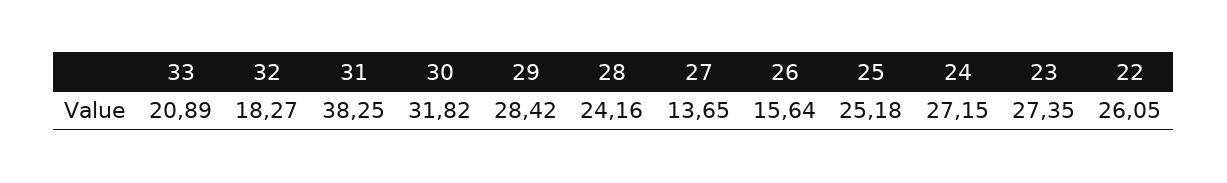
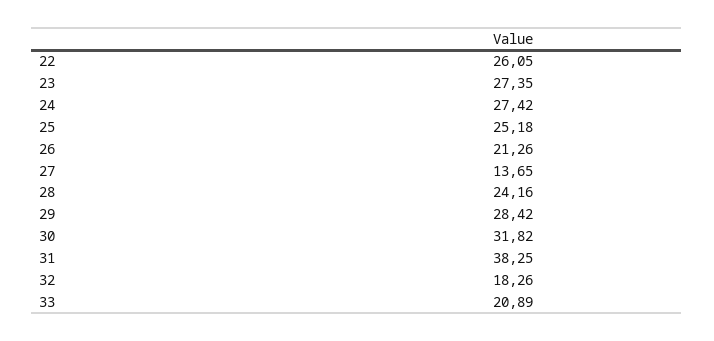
32: 18.27 -> 18.26
26: 15.64 -> 21.26
24: 27.15 -> 27.42

